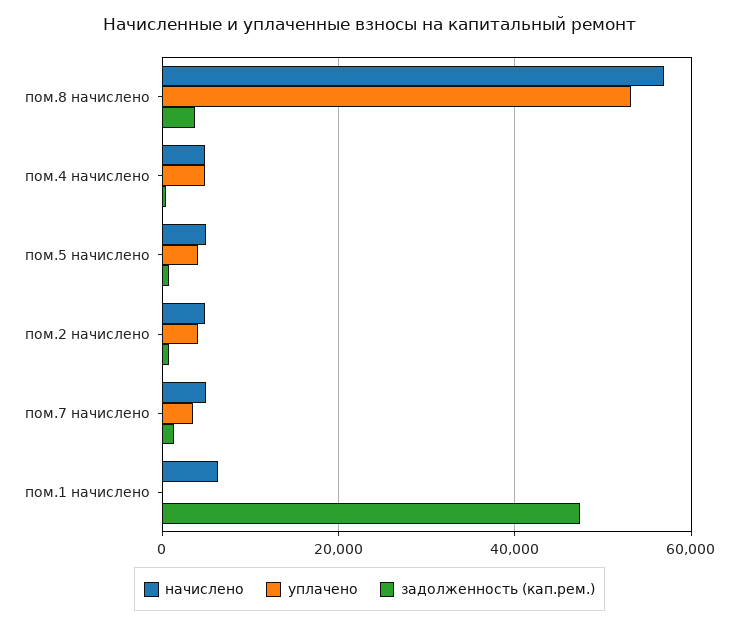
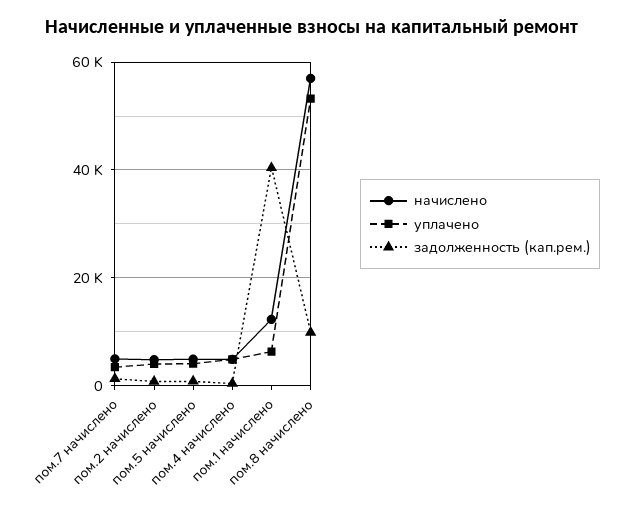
задолженность (кап.рем.), пом.8 начислено: 4000 -> 10000
начислено, пом.1 начислено: 6000 -> 12000
уплачено, пом.1 начислено: 0 -> 6000
задолженность (кап.рем.), пом.1 начислено: 48000 -> 40000

